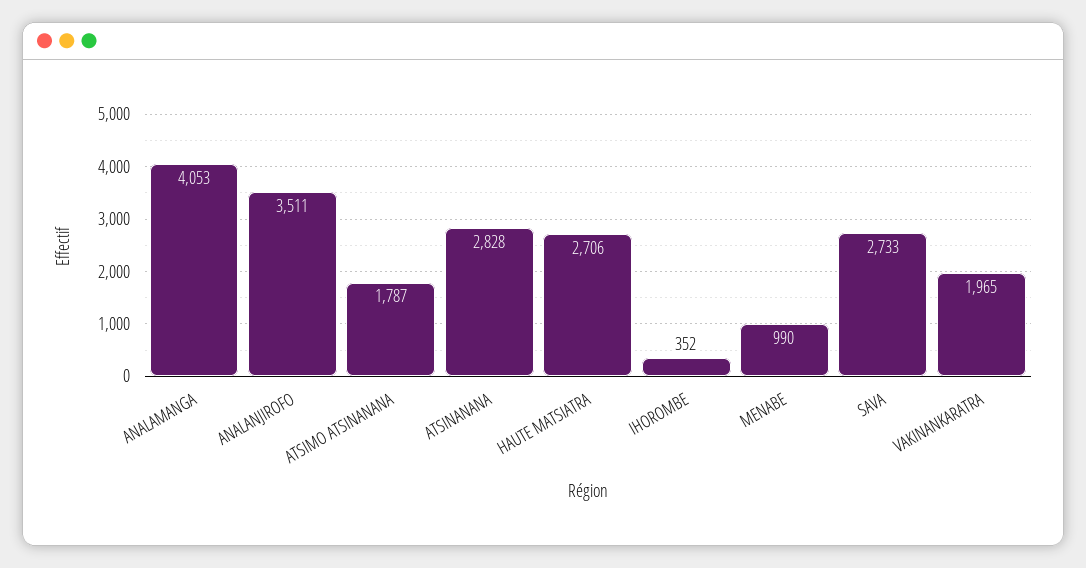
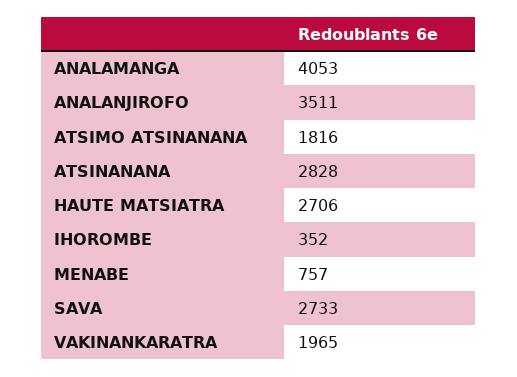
ATSIMO ATSINANANA: 1787 -> 1816
MENABE: 990 -> 757

